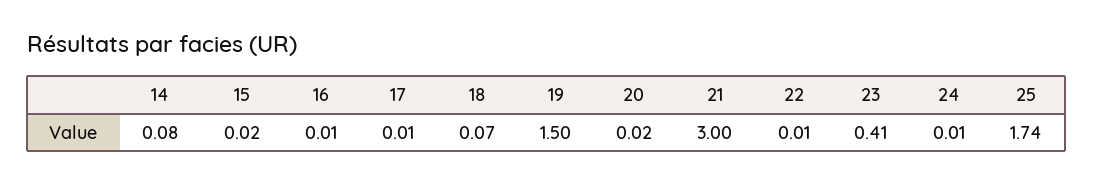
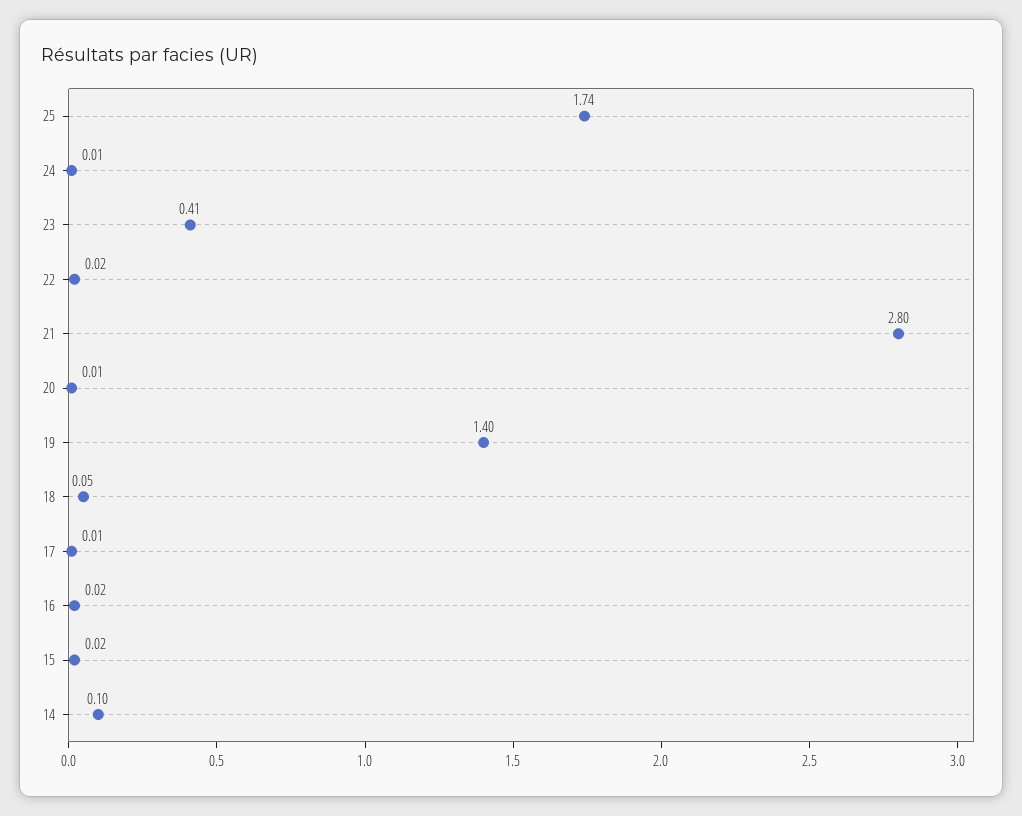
14: 0.08 -> 0.1
16: 0.01 -> 0.02
18: 0.07 -> 0.05
19: 1.5 -> 1.4
20: 0.02 -> 0.01
21: 3 -> 2.8
22: 0.01 -> 0.02

